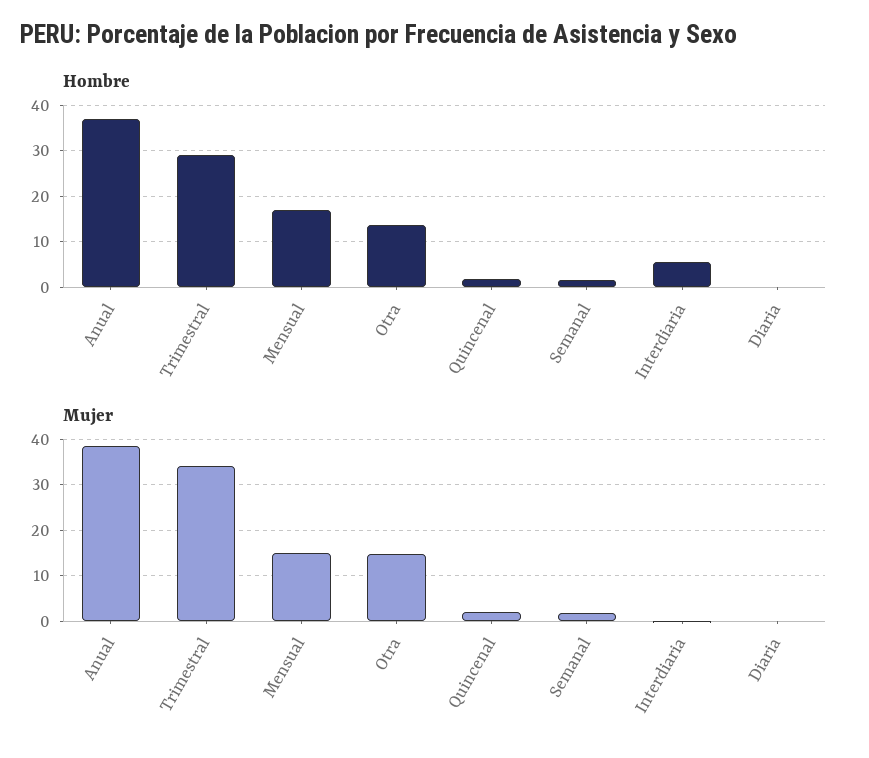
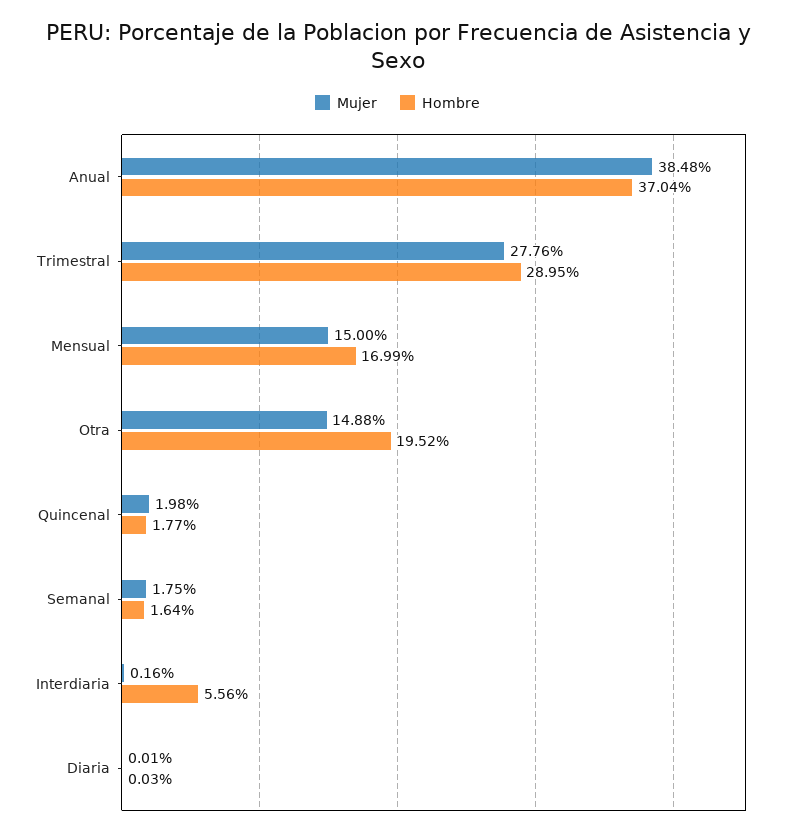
Hombre, Otra: 14 -> 19.52
Mujer, Trimestral: 34 -> 27.76

